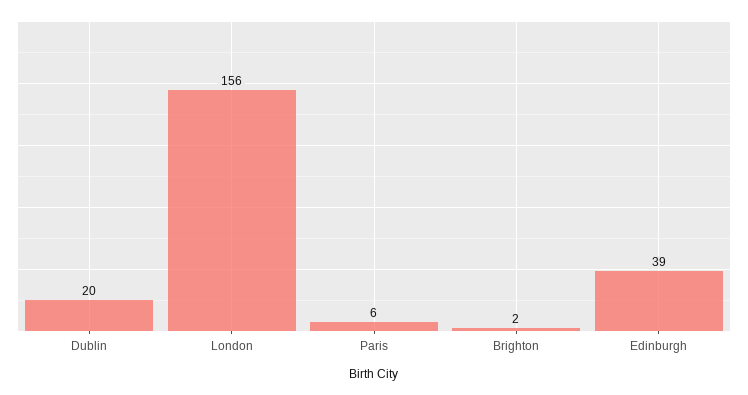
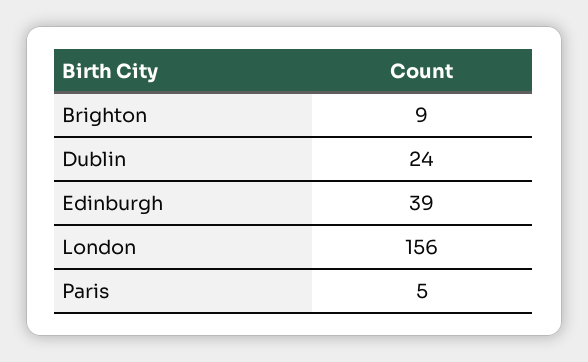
Dublin: 20 -> 24
Paris: 6 -> 5
Brighton: 2 -> 9

